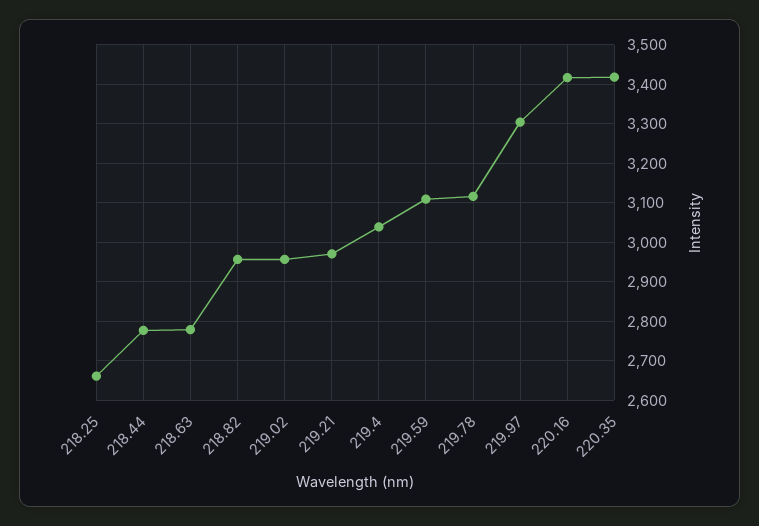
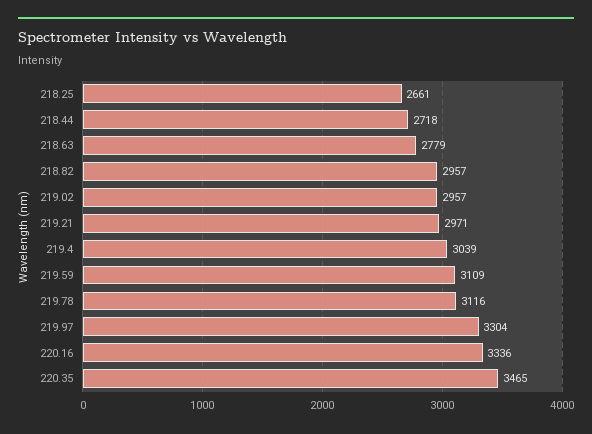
218.44: 2780 -> 2718
220.16: 3420 -> 3336
220.35: 3420 -> 3465

